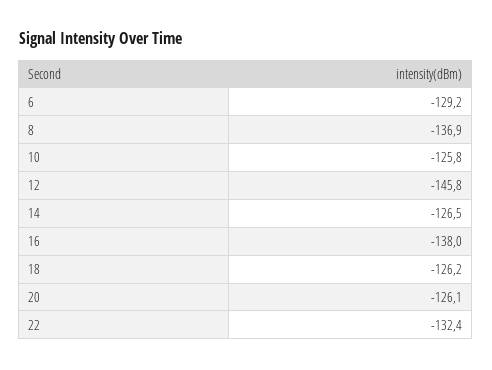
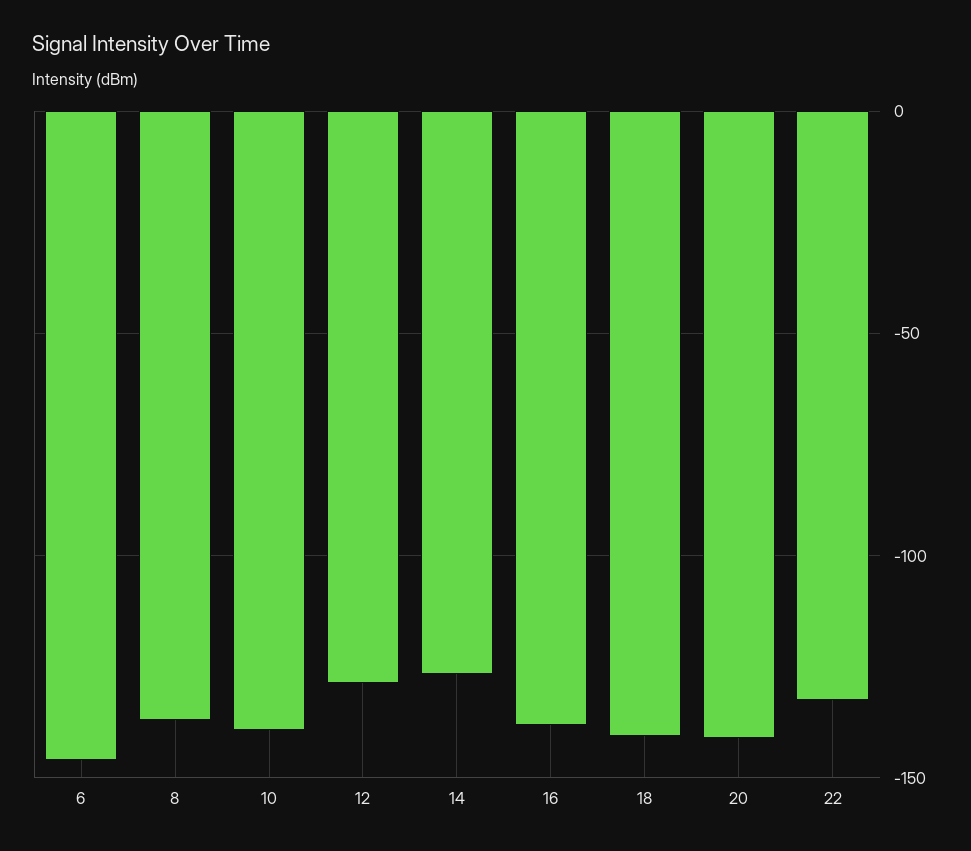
6: -129.2 -> -145
10: -125.8 -> -140
12: -145.8 -> -130
18: -126.2 -> -140
20: -126.1 -> -140

